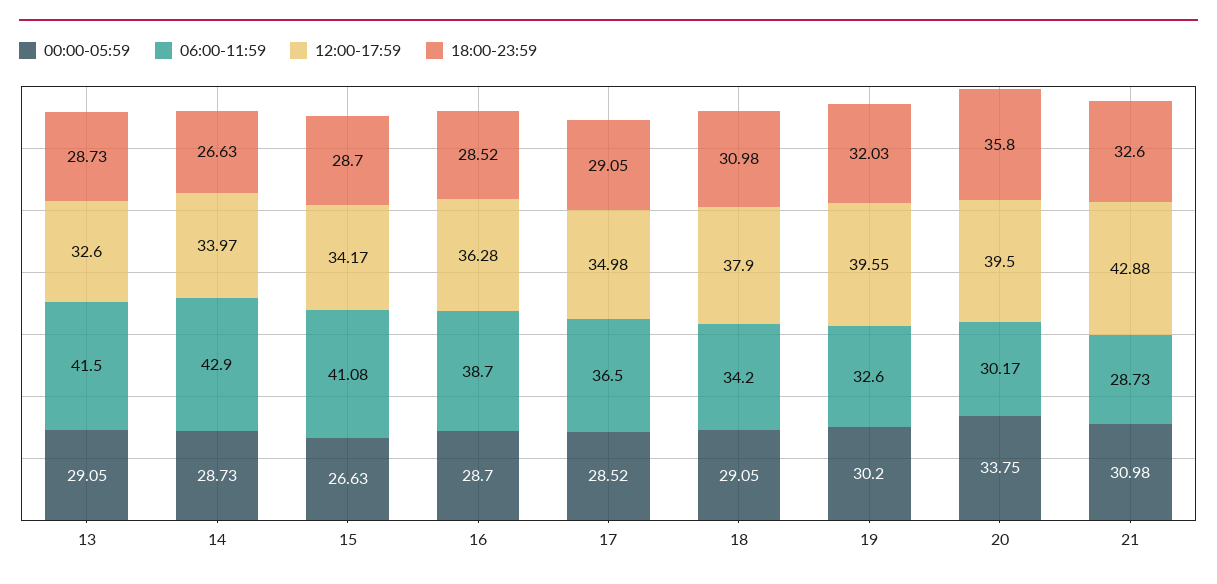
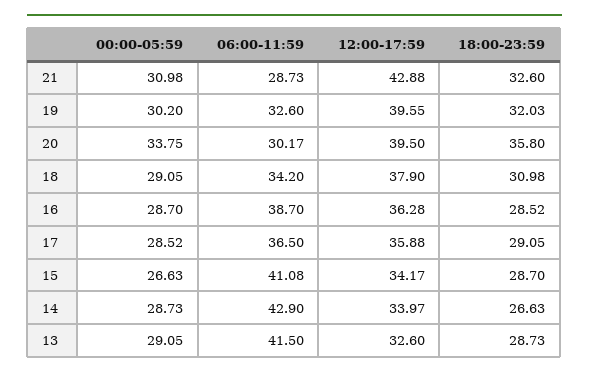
12:00-17:59, 17: 34.98 -> 35.88

